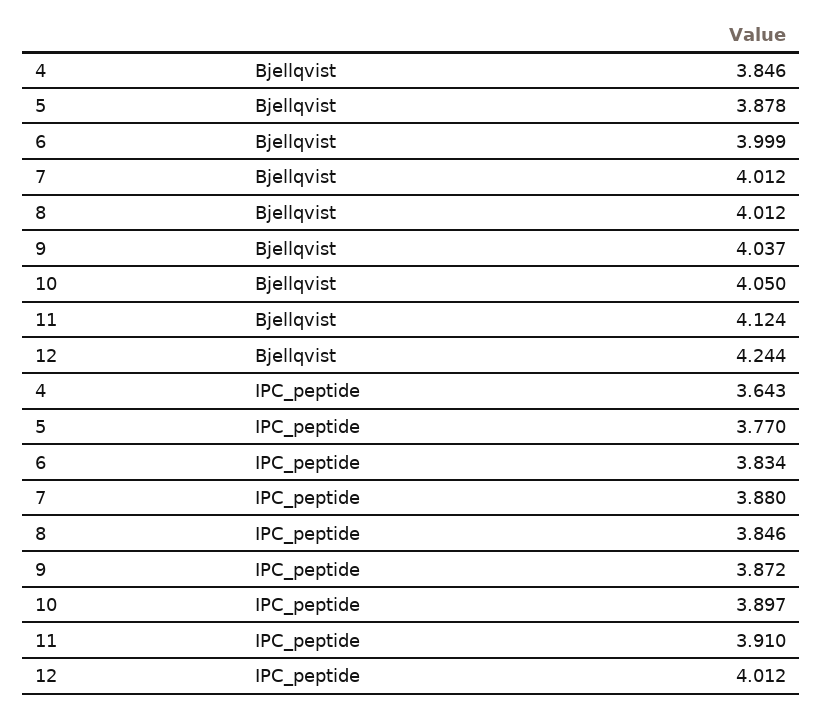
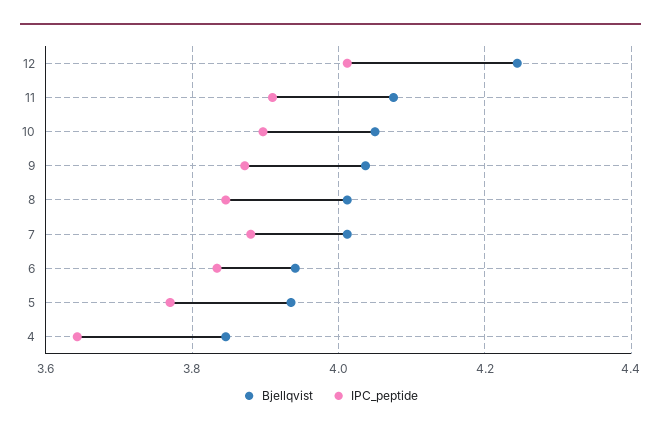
Bjellqvist, 5: 3.878 -> 3.94
Bjellqvist, 6: 3.999 -> 3.94
Bjellqvist, 11: 4.124 -> 4.08

